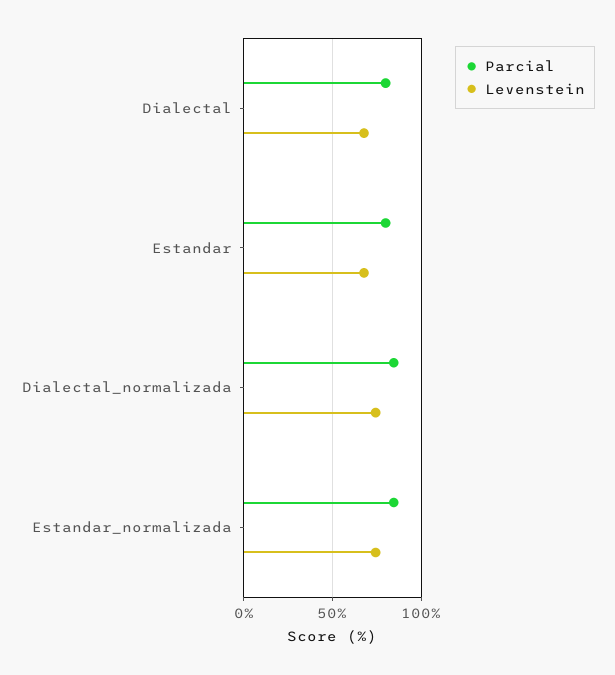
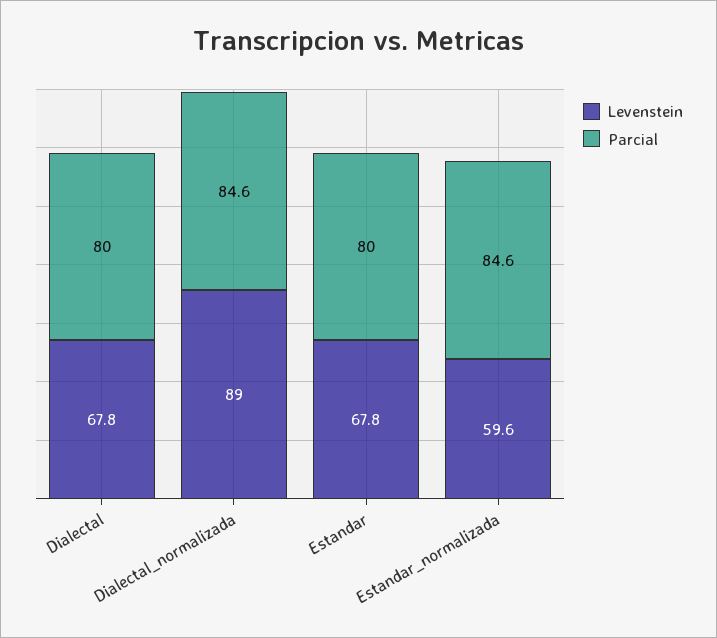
Levenstein, Dialectal_normalizada: 75 -> 89
Levenstein, Estandar_normalizada: 75 -> 59.6

